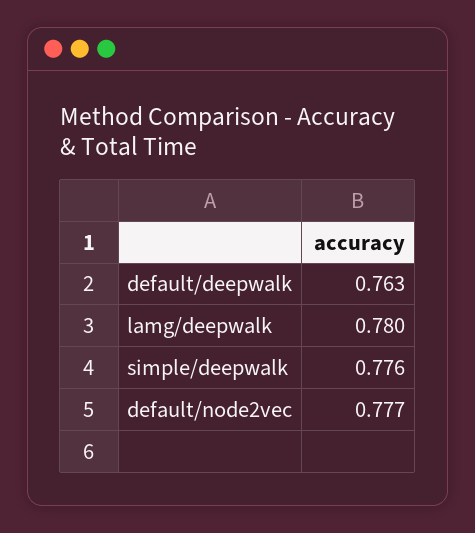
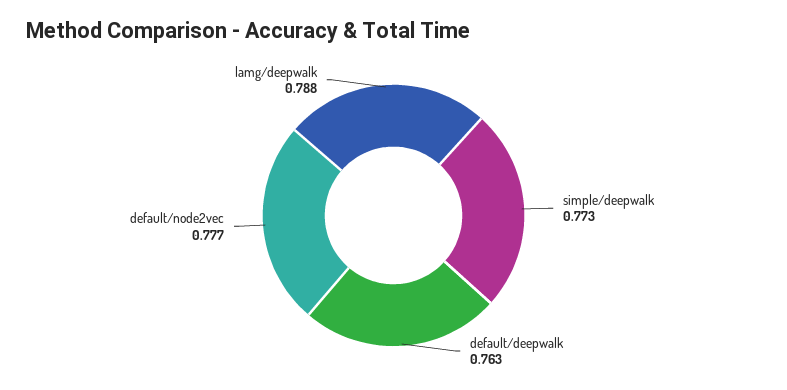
lamg/deepwalk: 0.78 -> 0.788
simple/deepwalk: 0.776 -> 0.773

